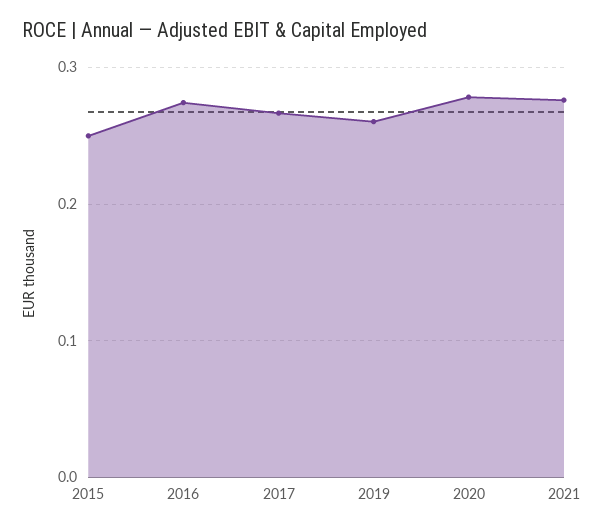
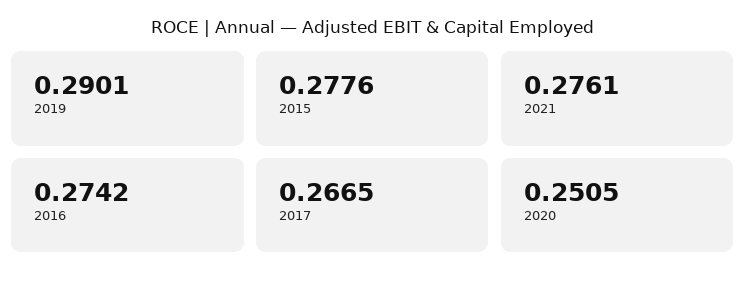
2015: 0.25 -> 0.2776
2019: 0.26 -> 0.2901
2020: 0.28 -> 0.2505

